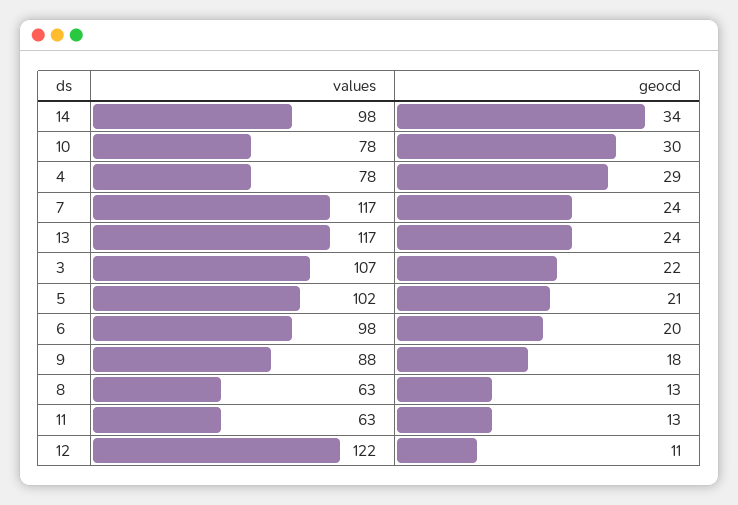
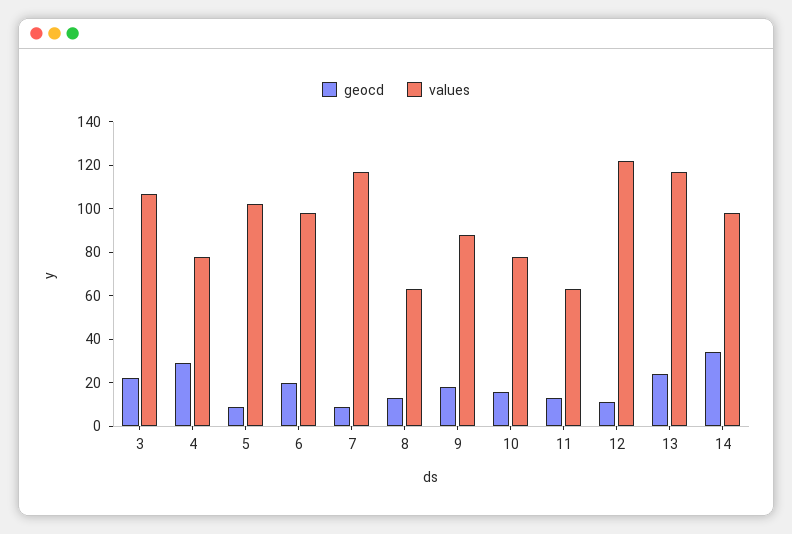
geocd, 10: 30 -> 15
geocd, 7: 24 -> 10
geocd, 5: 21 -> 10

